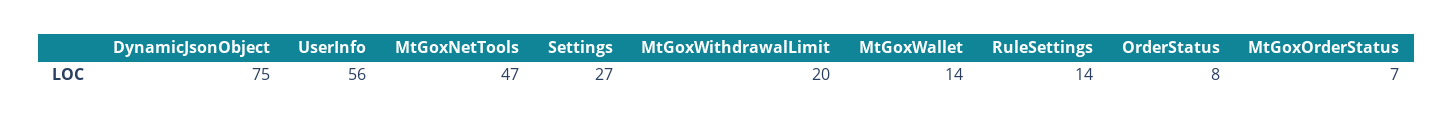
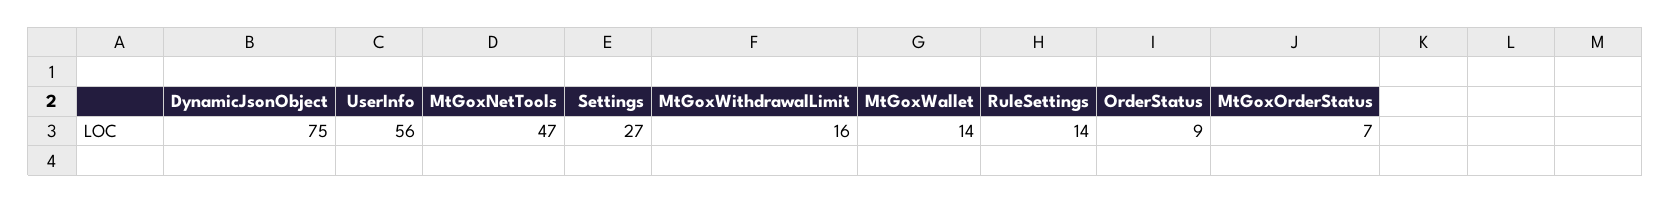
MtGoxWithdrawalLimit: 20 -> 16
OrderStatus: 8 -> 9

